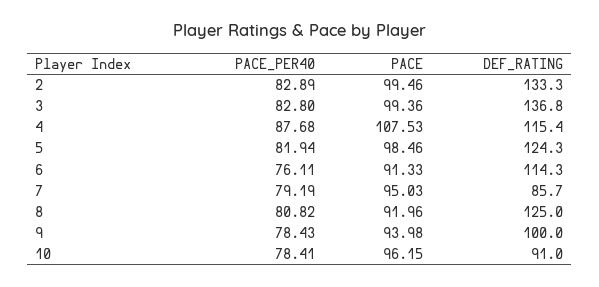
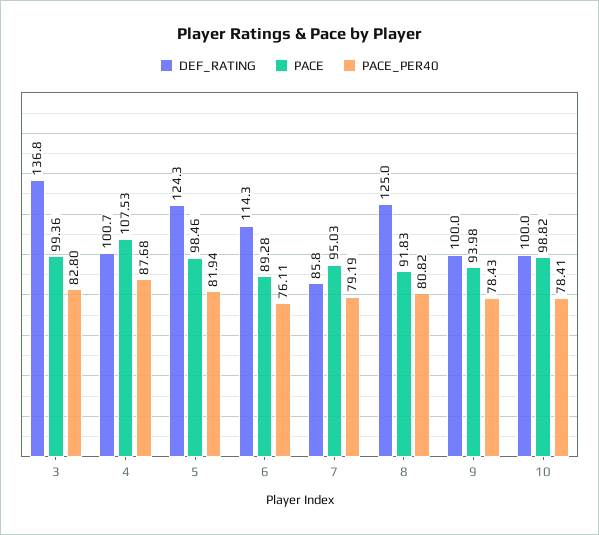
PACE_PER40, 2: 82.89 -> none
PACE, 2: 99.46 -> none
DEF_RATING, 2: 133.3 -> none
DEF_RATING, 4: 115.4 -> 100.7
PACE, 6: 91.33 -> 89.28
DEF_RATING, 7: 85.7 -> 85.8
PACE, 8: 91.96 -> 91.83
PACE, 10: 96.15 -> 98.82
DEF_RATING, 10: 91 -> 100

